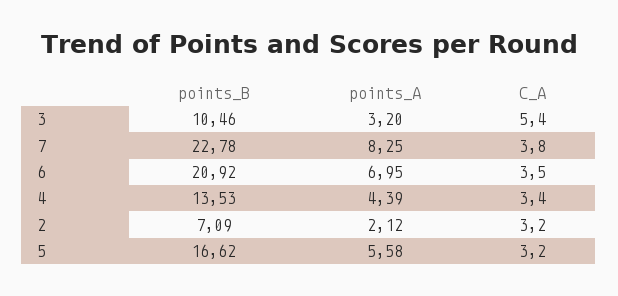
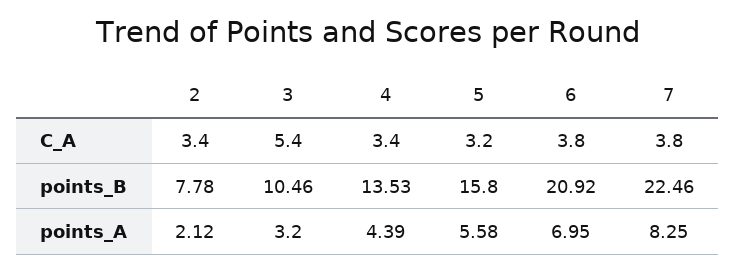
points_B, 7: 22.78 -> 22.46
C_A, 6: 3.5 -> 3.8
points_B, 2: 7.09 -> 7.78
C_A, 2: 3.2 -> 3.4
points_B, 5: 16.62 -> 15.8

